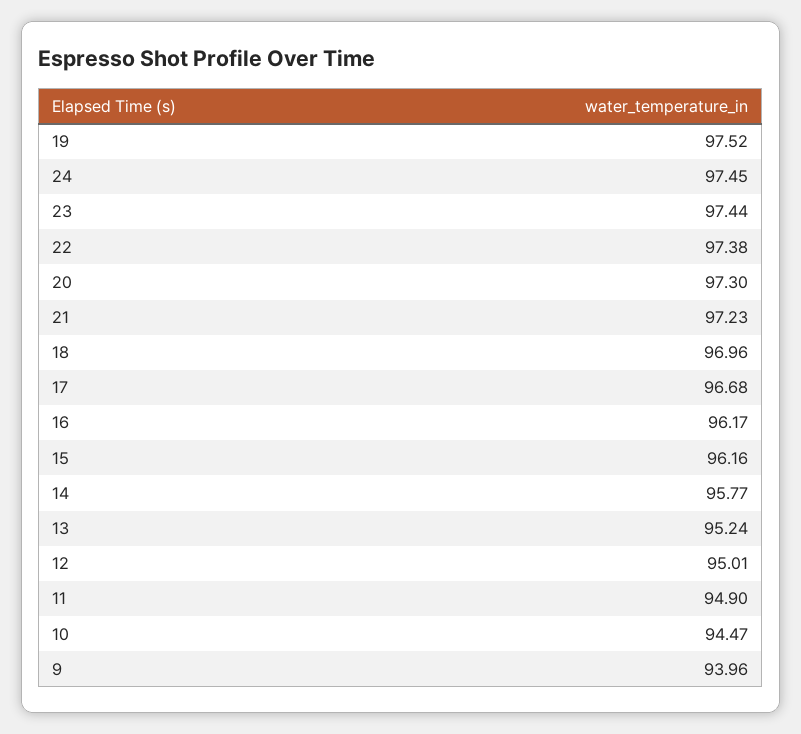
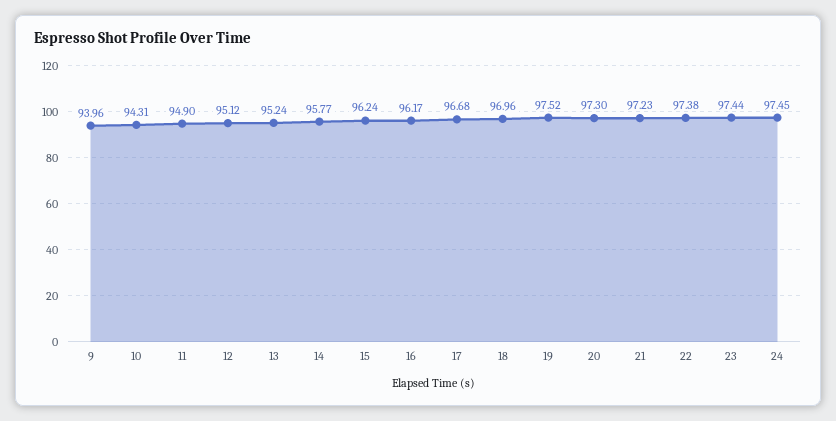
15: 96.16 -> 96.24
12: 95.01 -> 95.12
10: 94.47 -> 94.31

